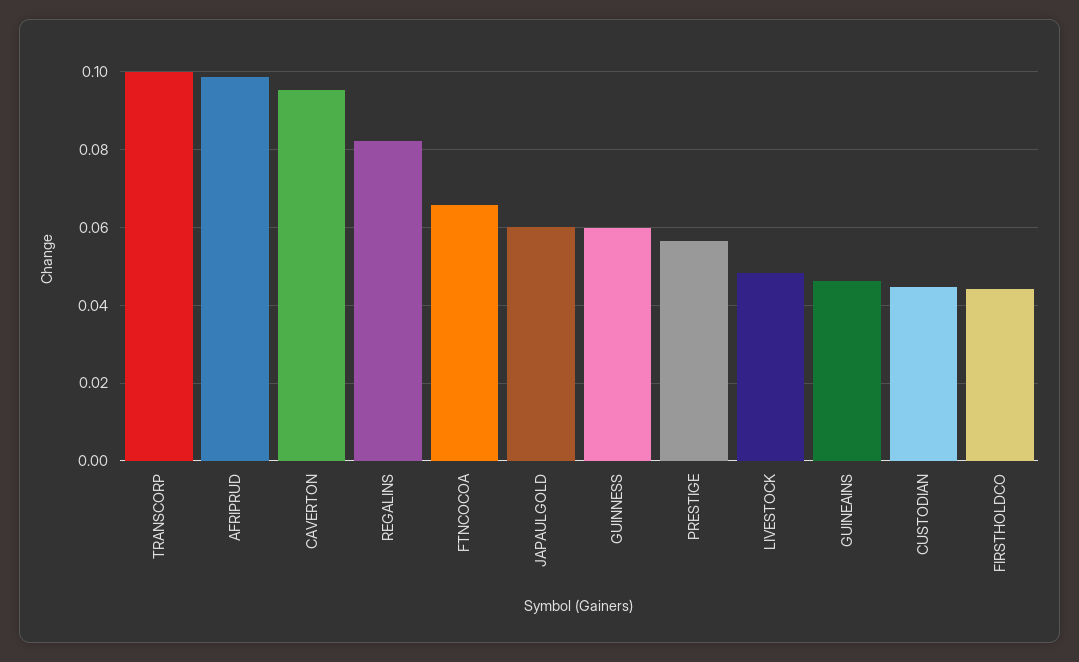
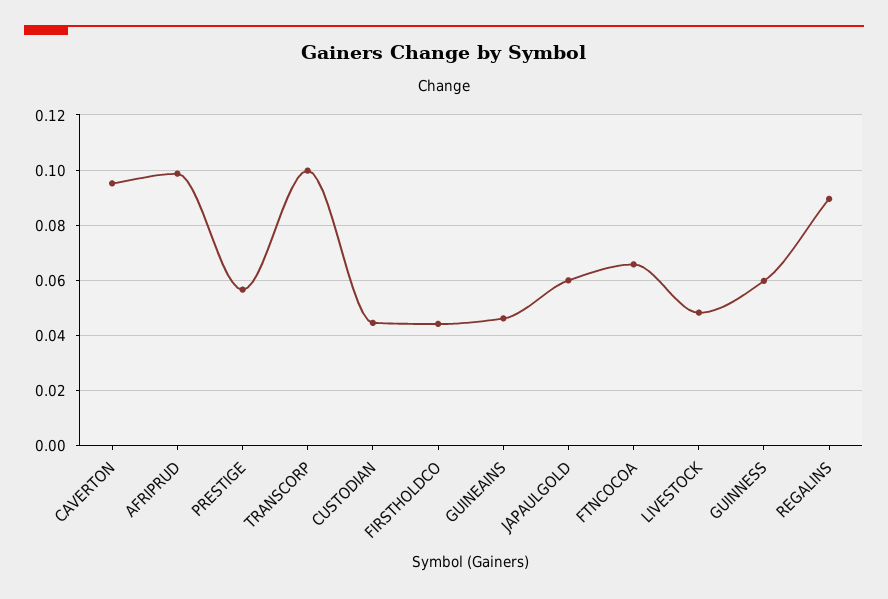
REGALINS: 0.082 -> 0.09

